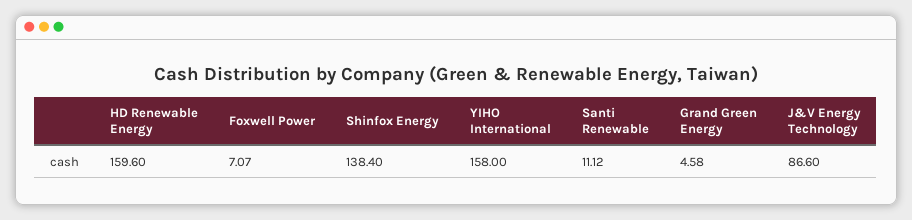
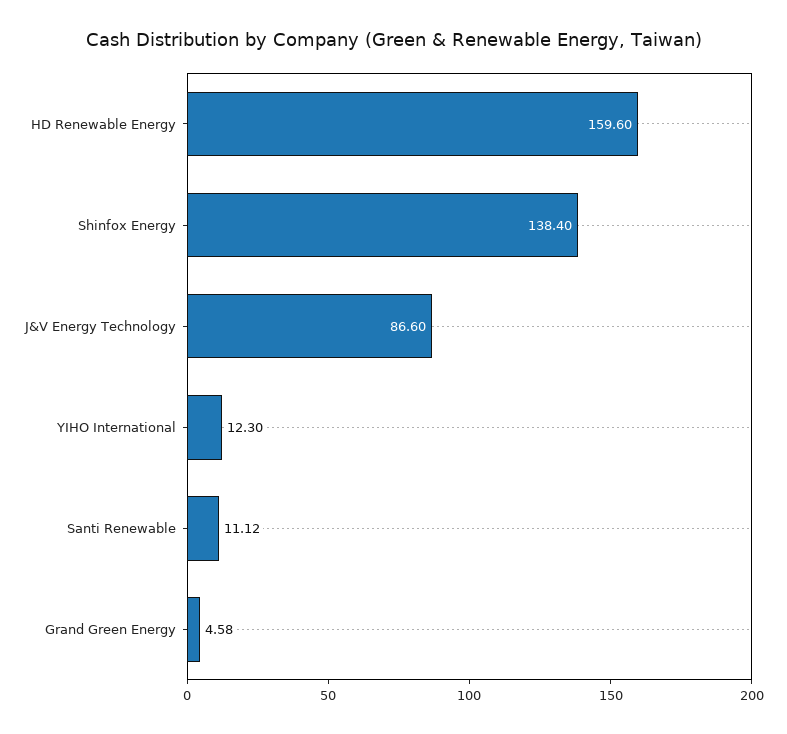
Foxwell Power: 7.07 -> none
YIHO International: 158 -> 12.3

